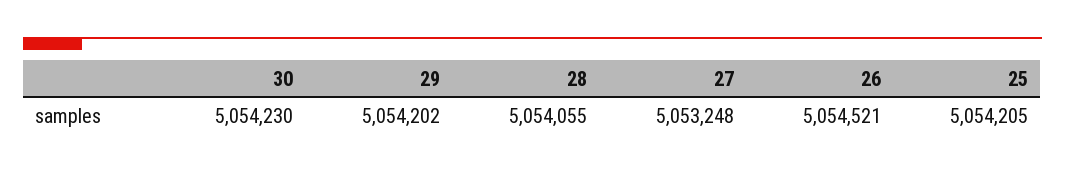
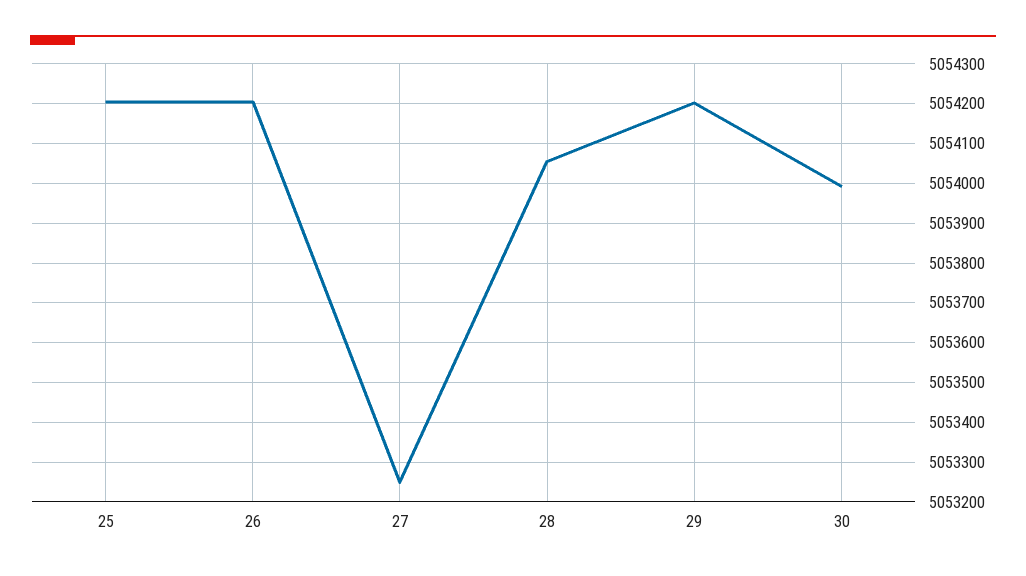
30: 5054230 -> 5054000
26: 5054521 -> 5054200

